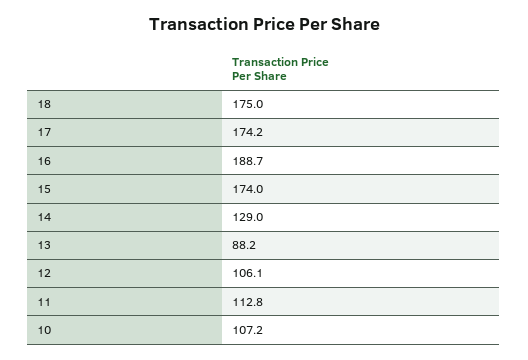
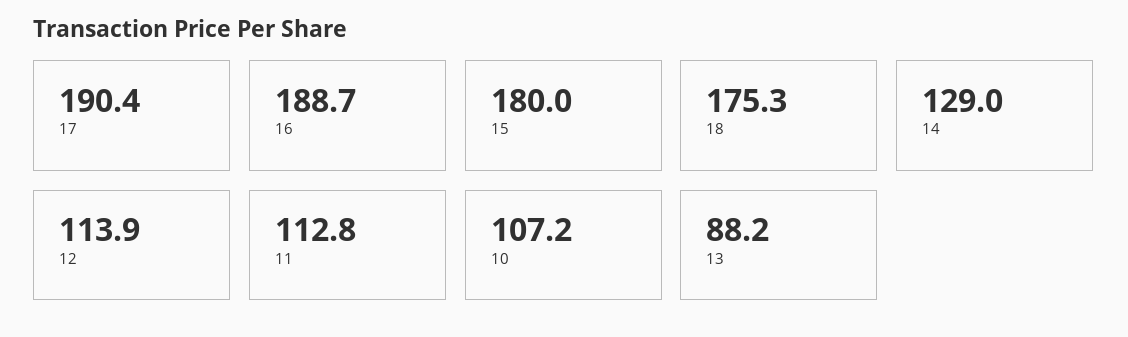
18: 175 -> 175.3
17: 174.2 -> 190.4
15: 174 -> 180
12: 106.1 -> 113.9

